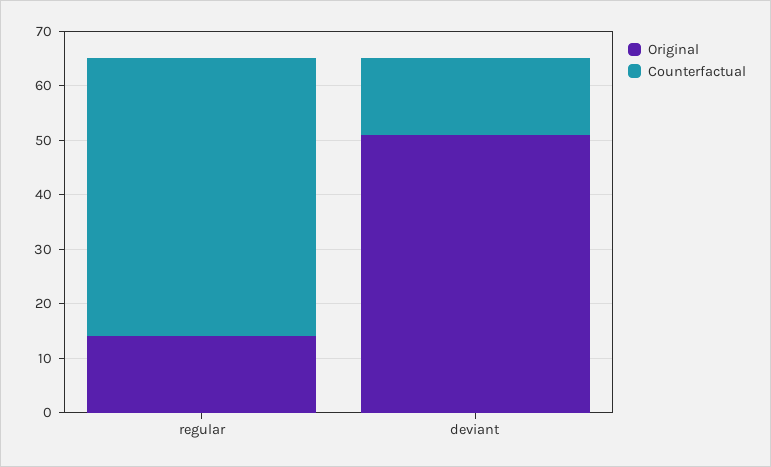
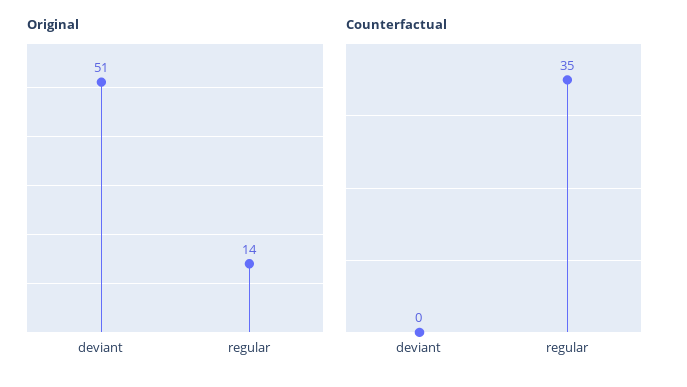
Counterfactual, regular: 50 -> 35
Counterfactual, deviant: 15 -> 0

